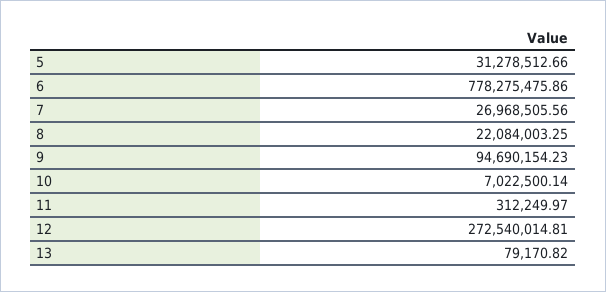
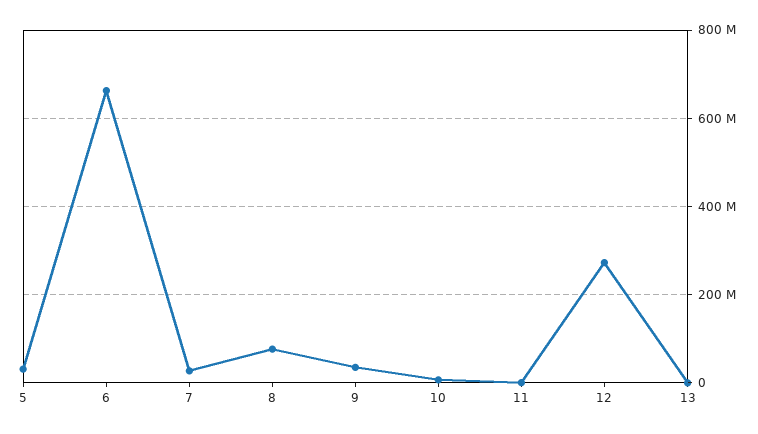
6: 778275475.86 -> 660000000
8: 22084003.25 -> 80000000
9: 94690154.23 -> 40000000

